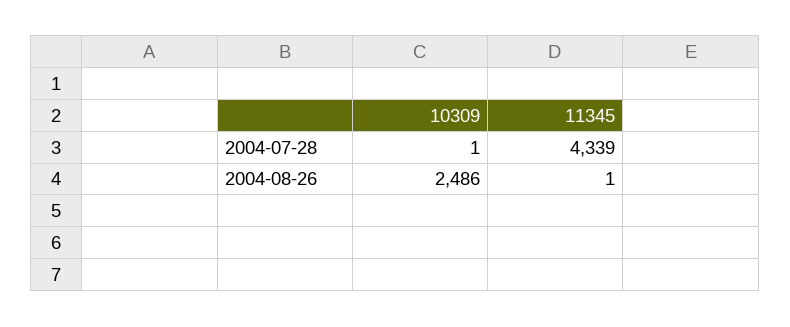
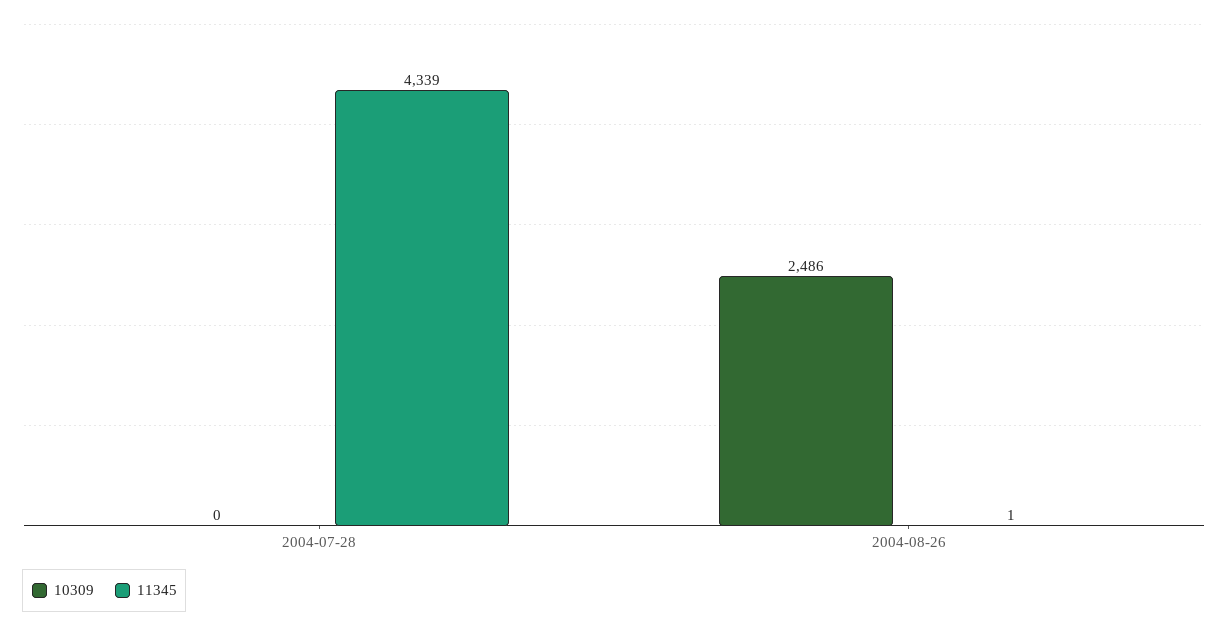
10309, 2004-07-28: 1 -> 0

